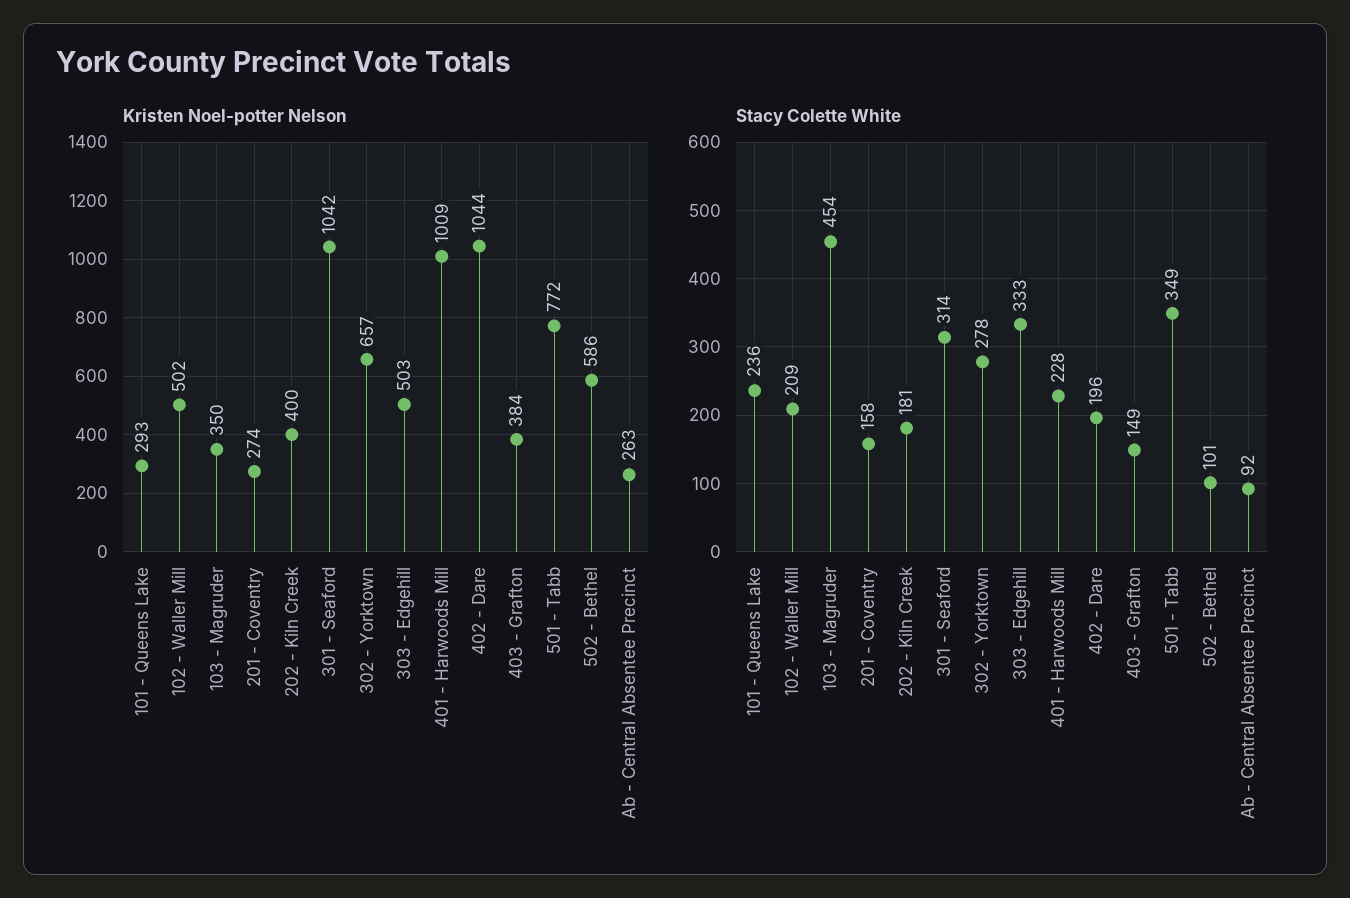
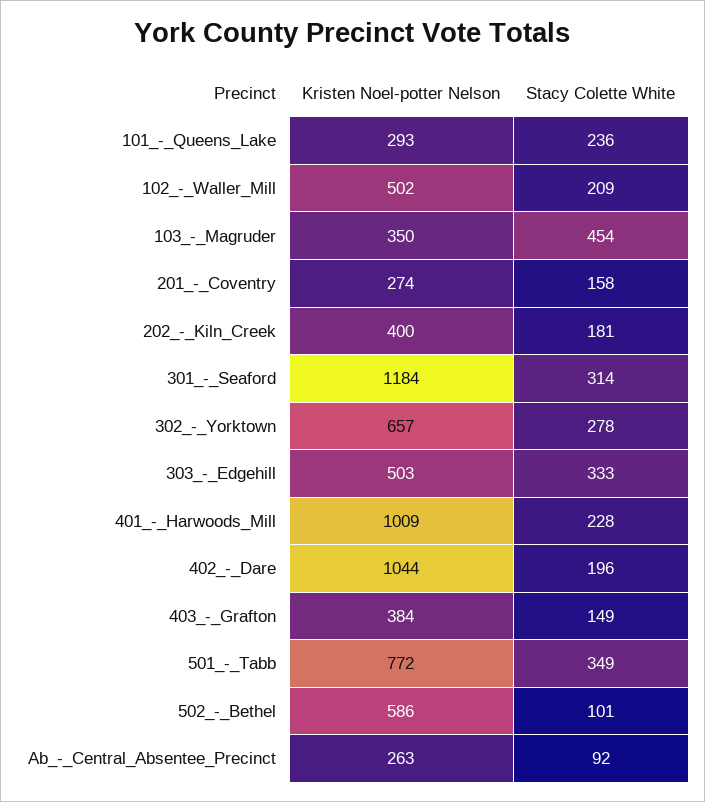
Kristen Noel-potter Nelson, 301 - Seaford: 1042 -> 1184

